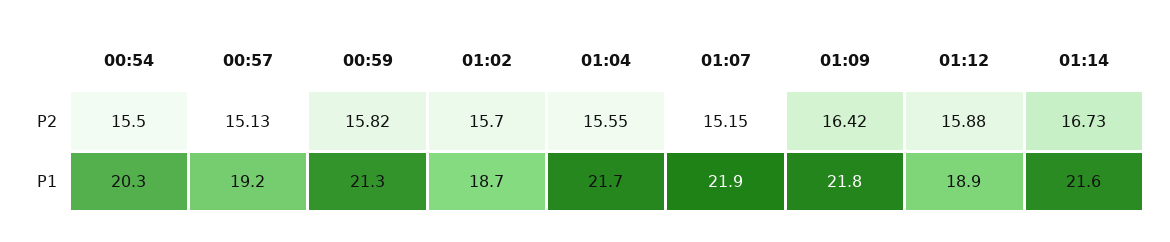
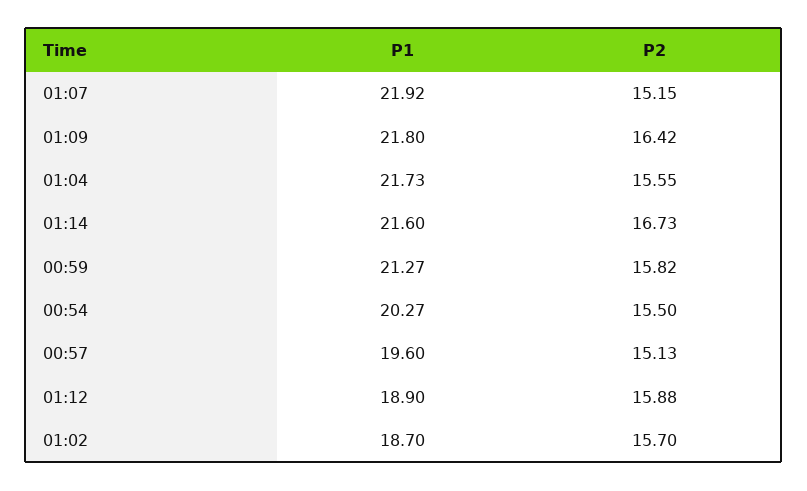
00:57, P1: 19.2 -> 19.6

